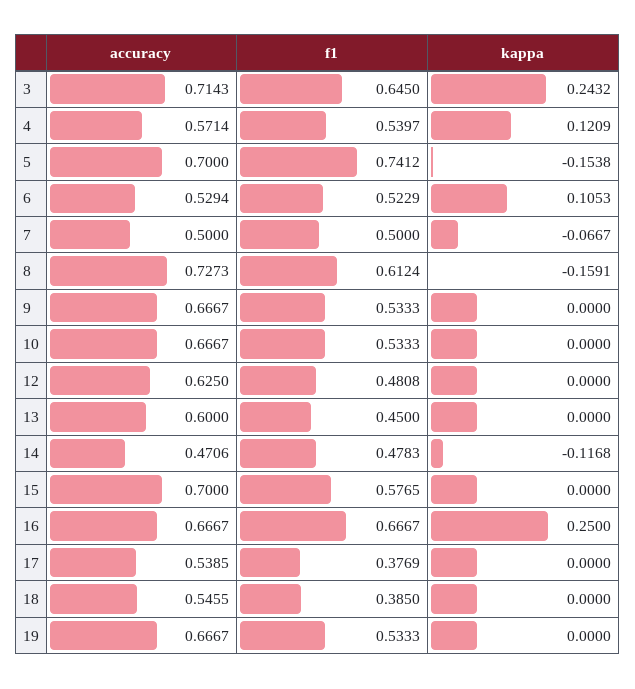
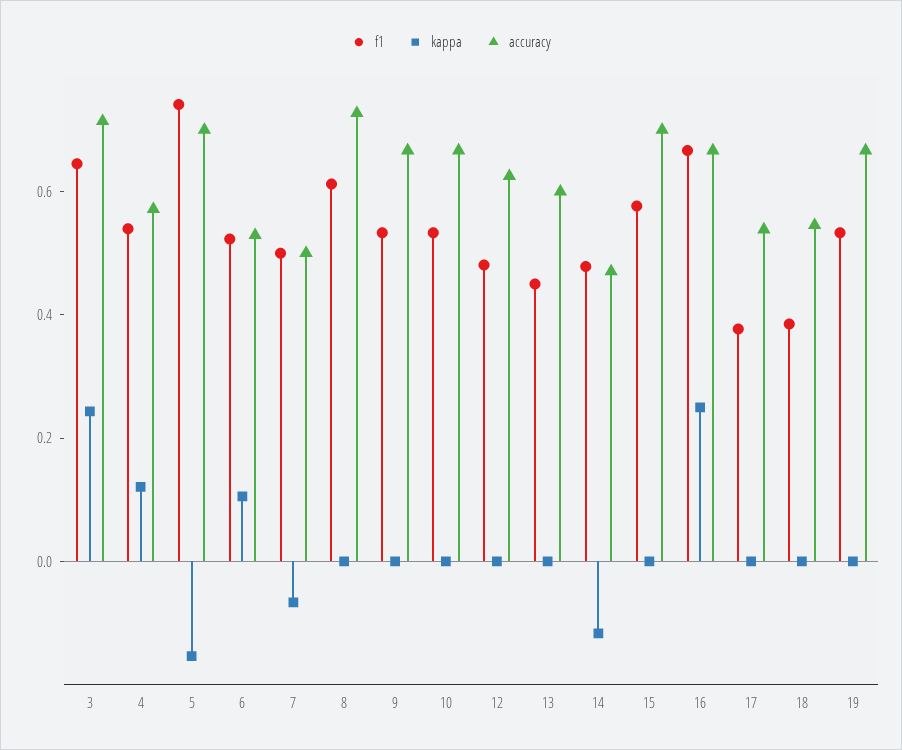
kappa, 8: -0.1591 -> 0

